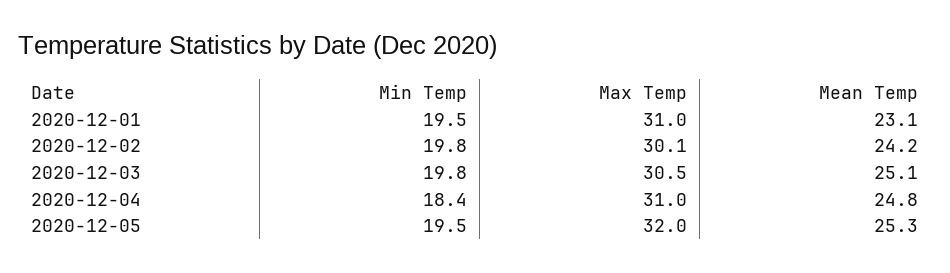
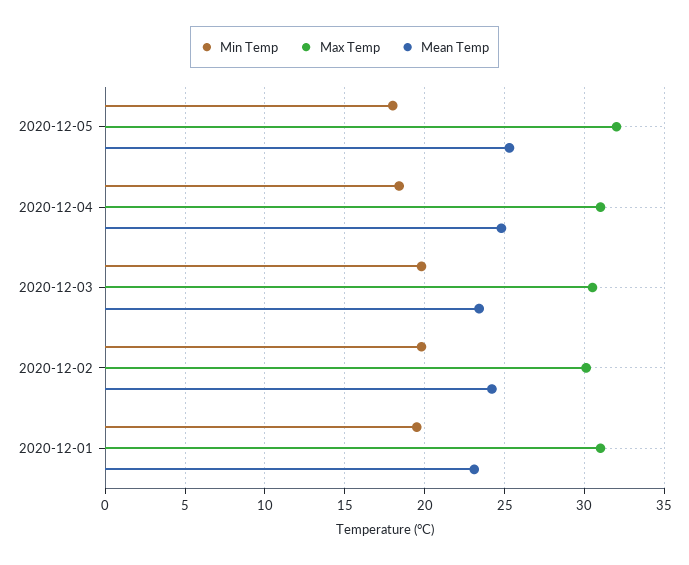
Mean Temp, 2020-12-03: 25.1 -> 23.5
Min Temp, 2020-12-05: 19.5 -> 18

